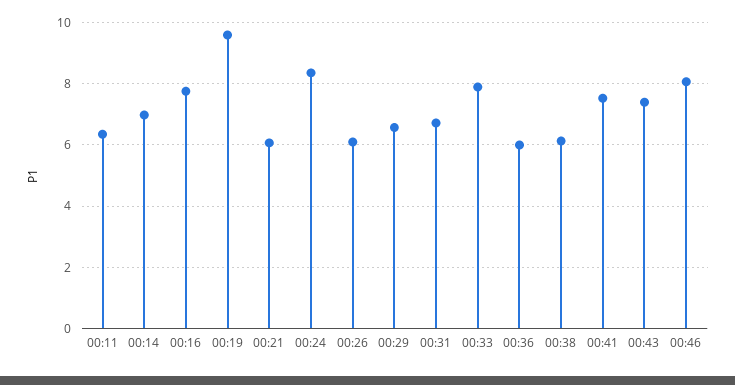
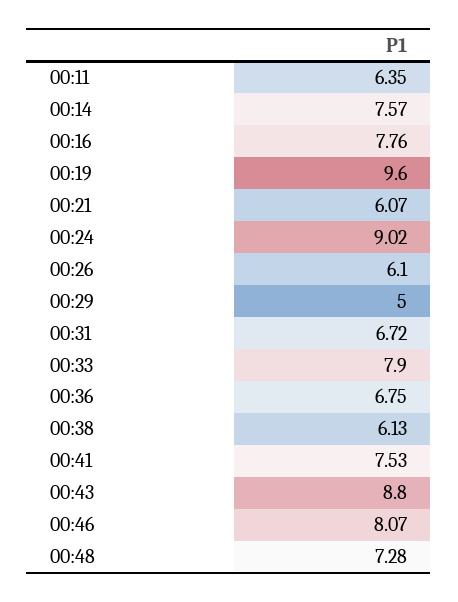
00:14: 7 -> 7.57
00:24: 8.4 -> 9.02
00:29: 6.6 -> 5
00:36: 6 -> 6.75
00:43: 7.4 -> 8.8
00:48: none -> 7.28

